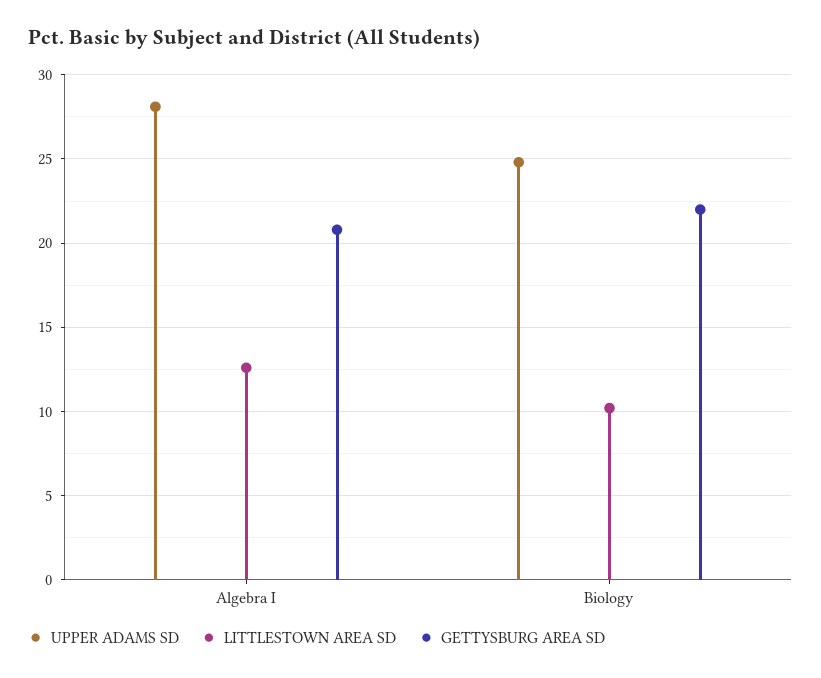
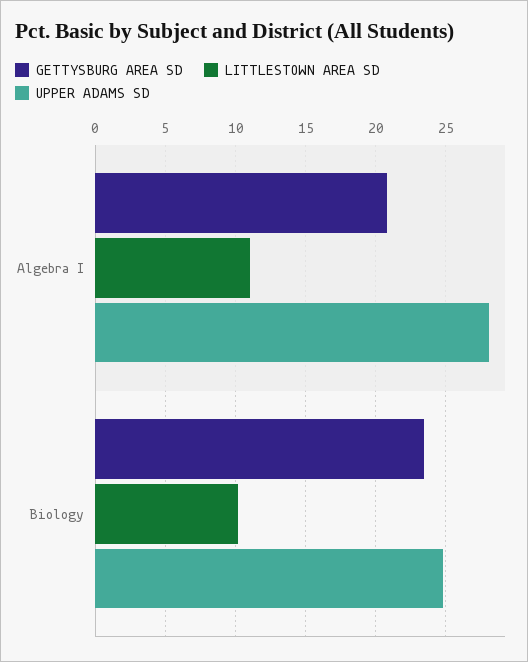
LITTLESTOWN AREA SD, Algebra I: 12.5 -> 11
GETTYSBURG AREA SD, Biology: 22 -> 23.5

